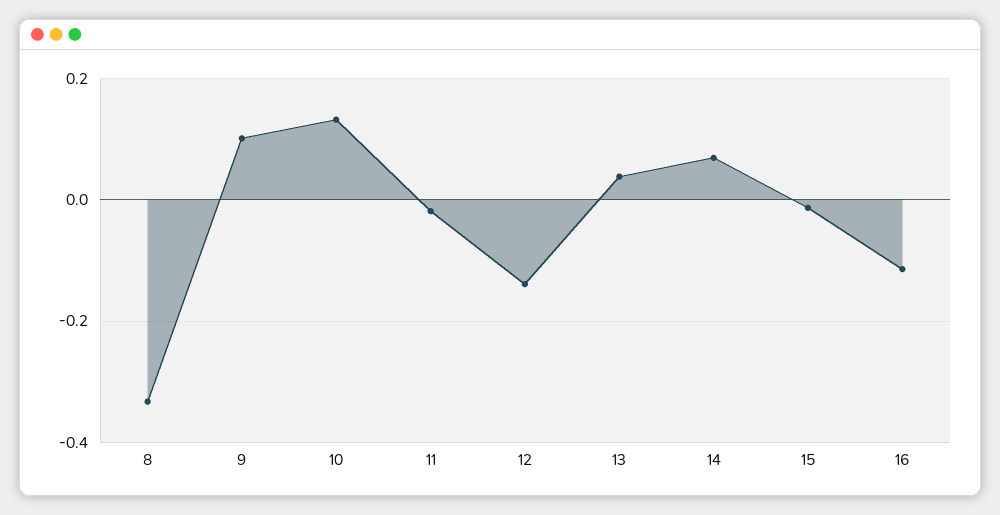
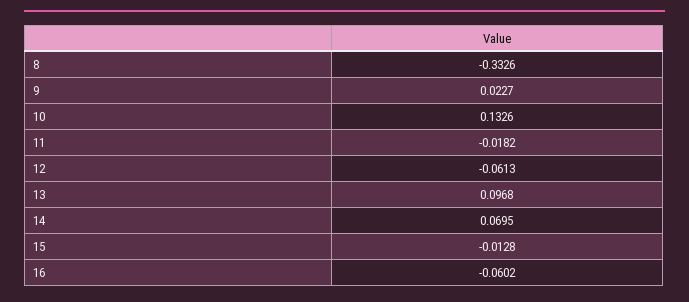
9: 0.1 -> 0.0227
12: -0.14 -> -0.0613
13: 0.04 -> 0.0968
16: -0.12 -> -0.0602

